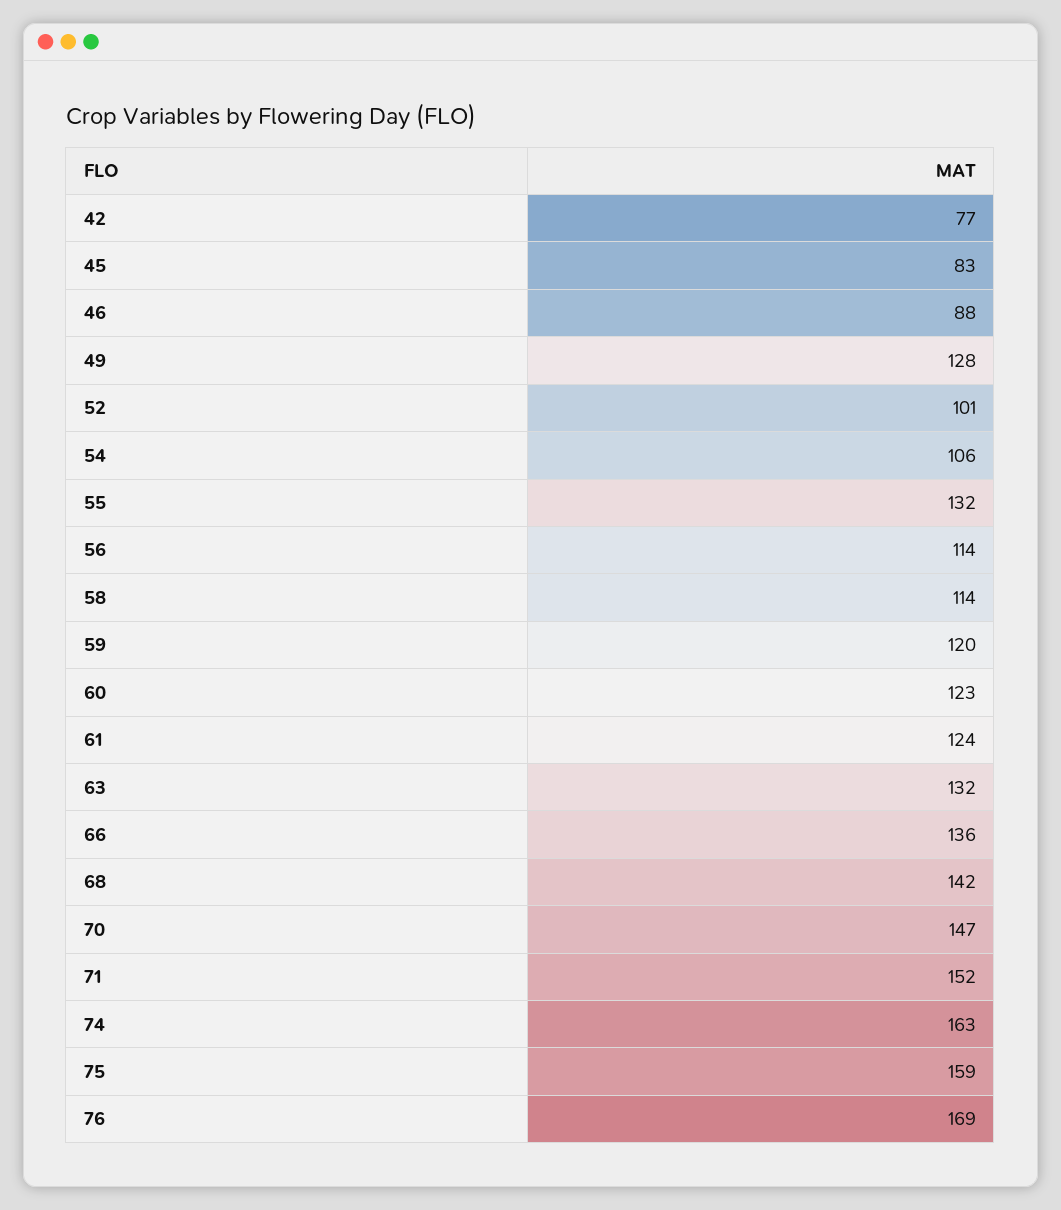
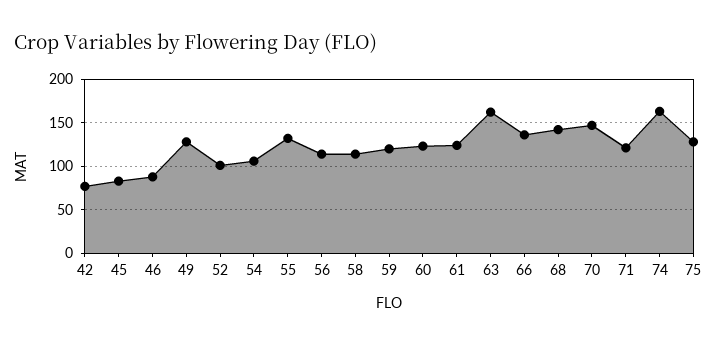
63: 132 -> 160
71: 152 -> 120
75: 159 -> 130
76: 169 -> none

